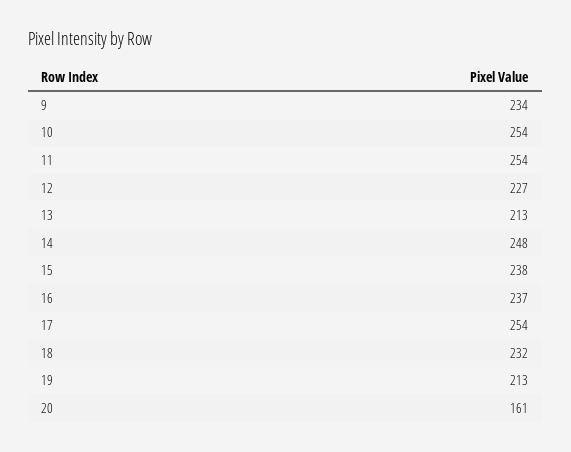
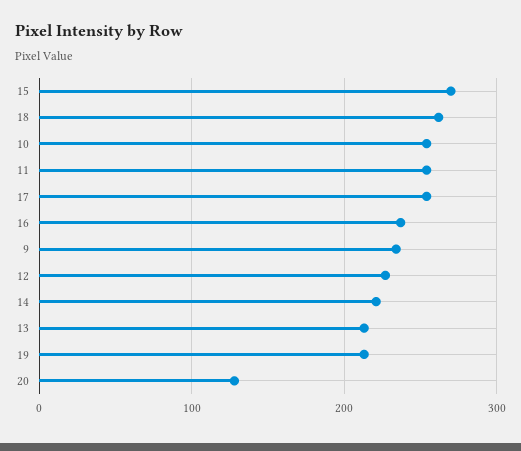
14: 248 -> 220
15: 238 -> 270
18: 232 -> 260
20: 161 -> 130

